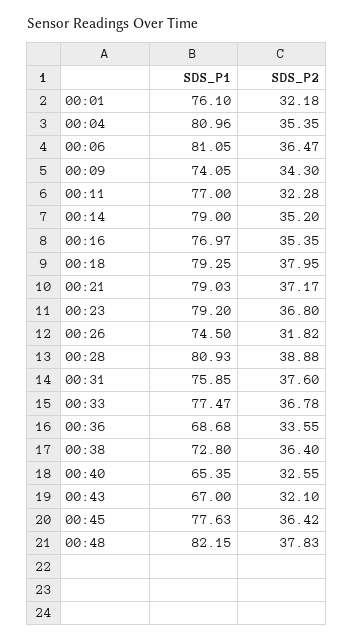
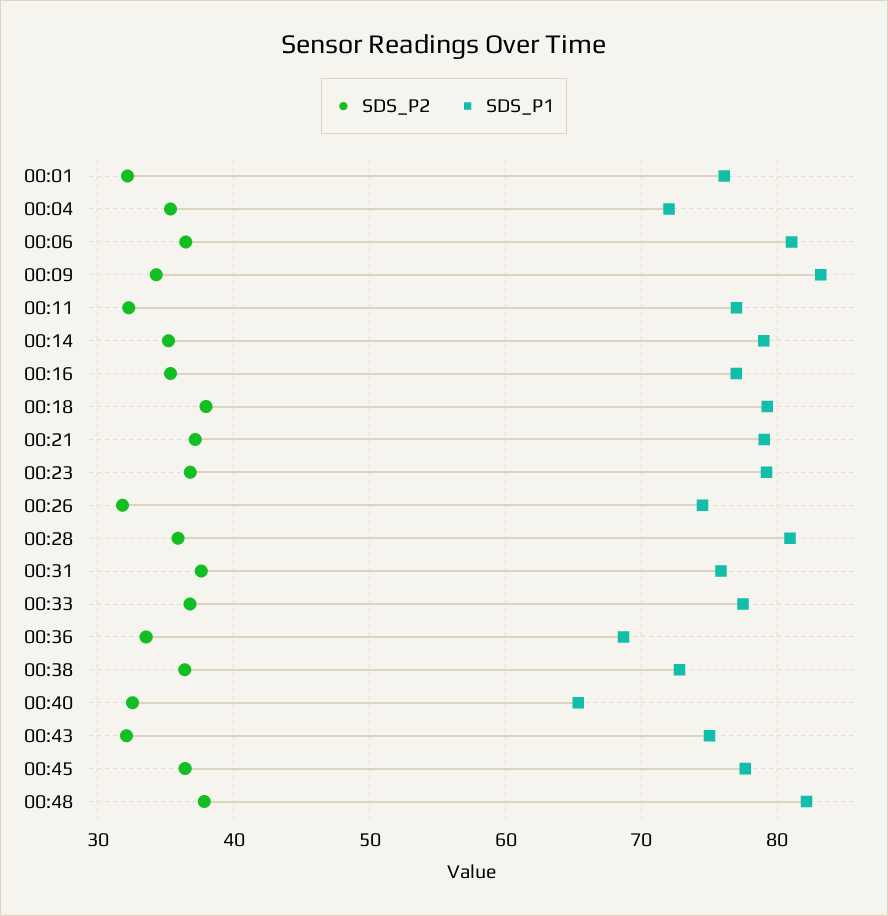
SDS_P1, 00:04: 80.96 -> 72
SDS_P1, 00:09: 74.05 -> 83
SDS_P2, 00:28: 38.88 -> 36
SDS_P1, 00:43: 67 -> 75

